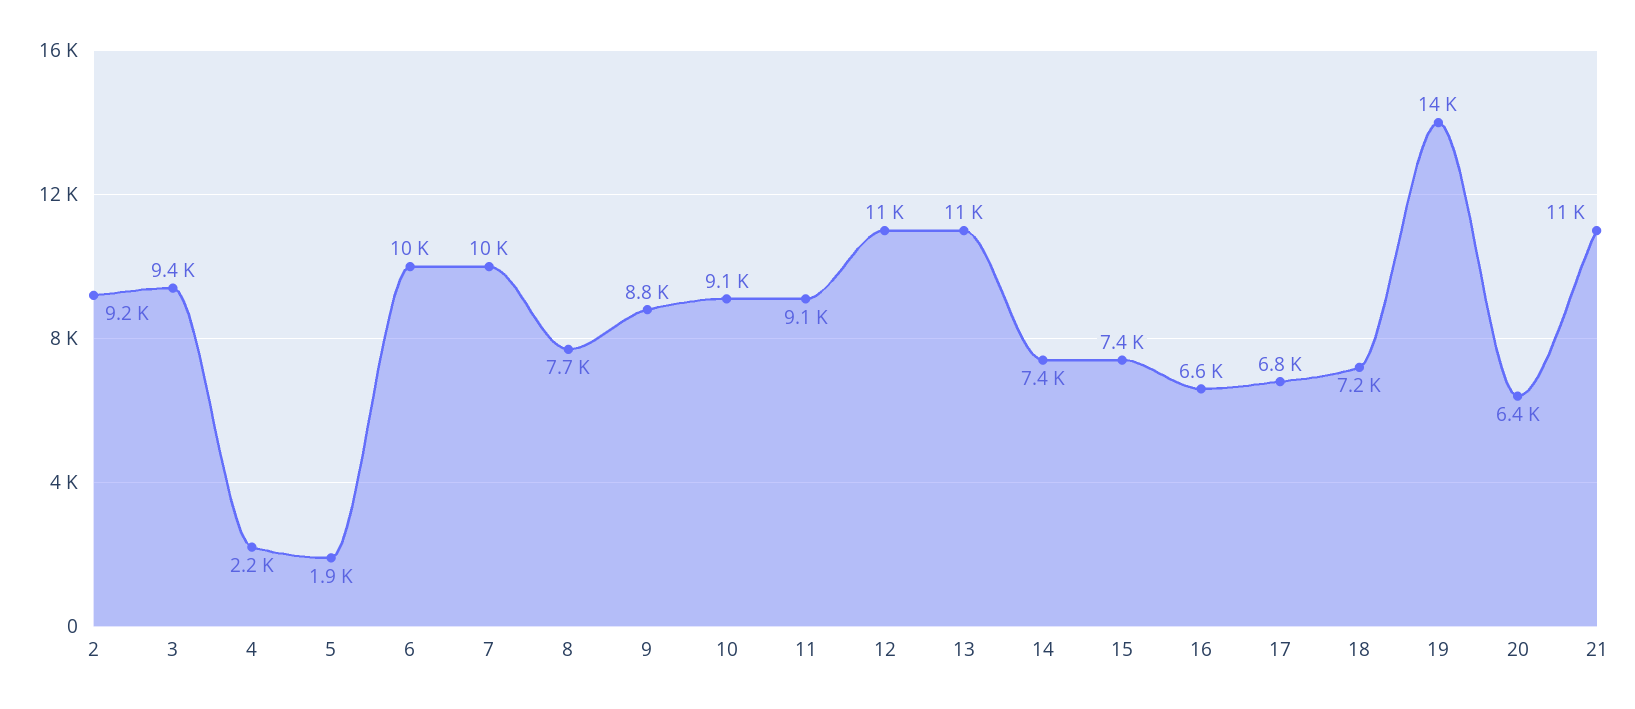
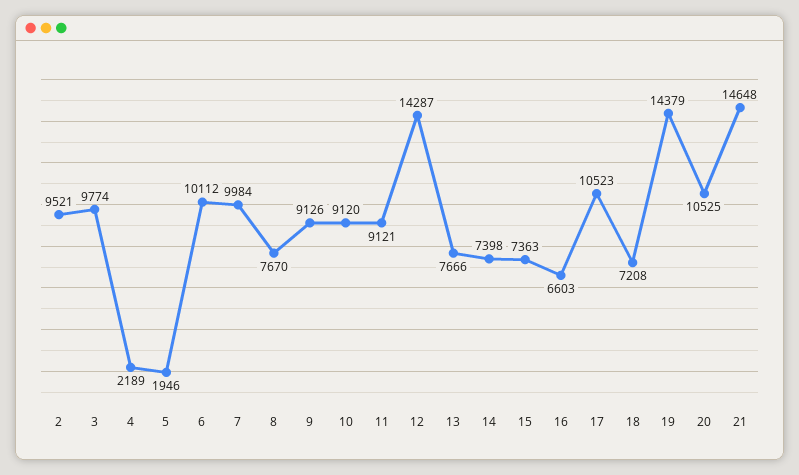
2: 9200 -> 9521
3: 9400 -> 9774
9: 8800 -> 9126
12: 11000 -> 14287
13: 11000 -> 7666
17: 6800 -> 10523
20: 6400 -> 10525
21: 11000 -> 14648

